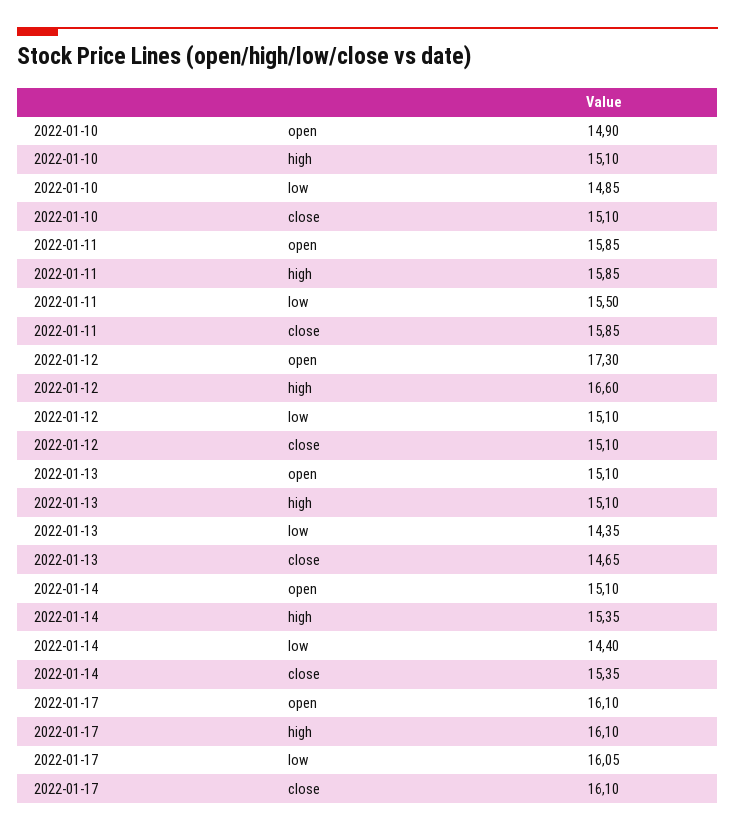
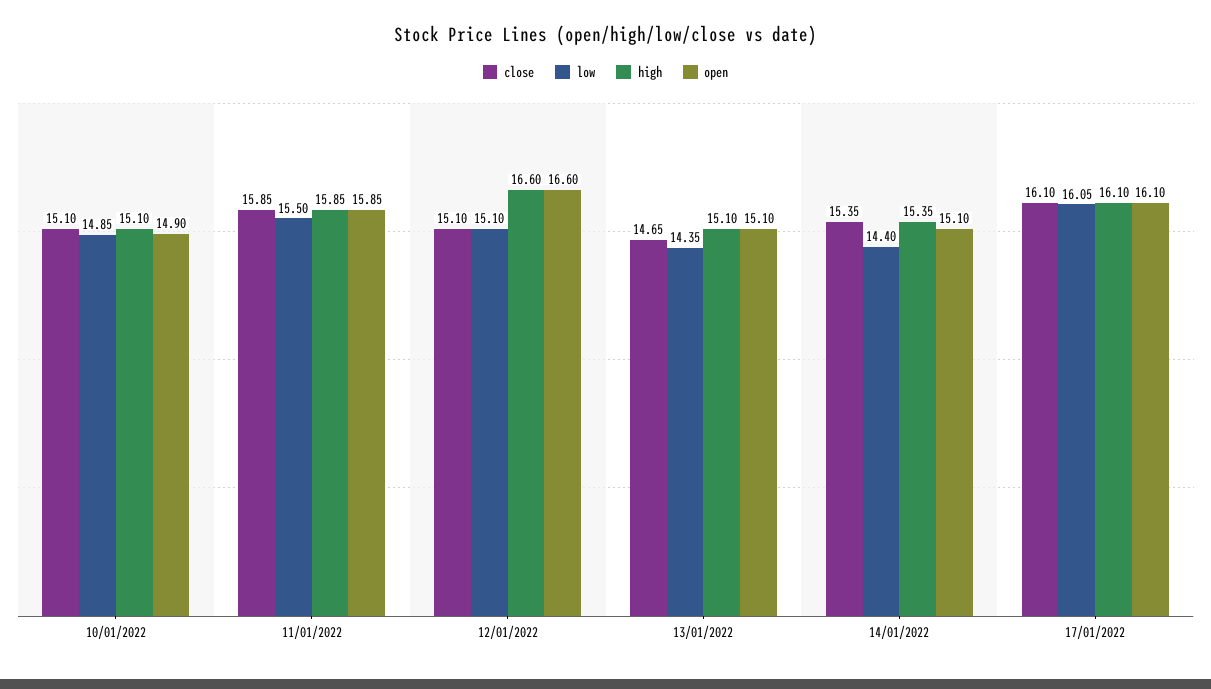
open, 2022-01-12: 17.3 -> 16.6

